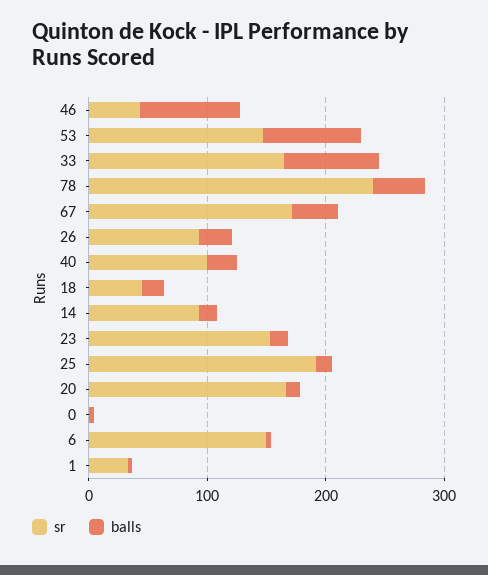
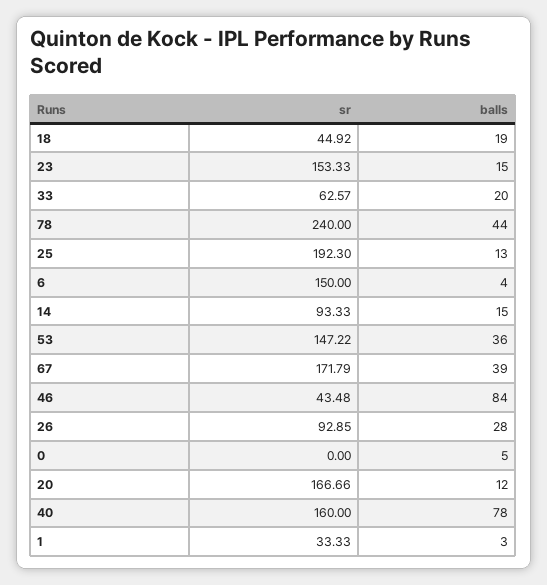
balls, 53: 80 -> 36
sr, 33: 160 -> 62.57
balls, 33: 80 -> 20
sr, 40: 100 -> 160
balls, 40: 20 -> 78

